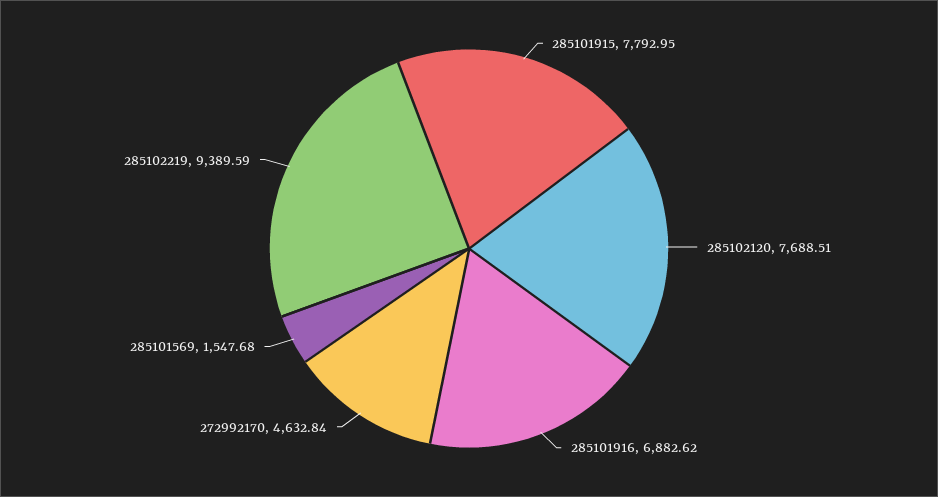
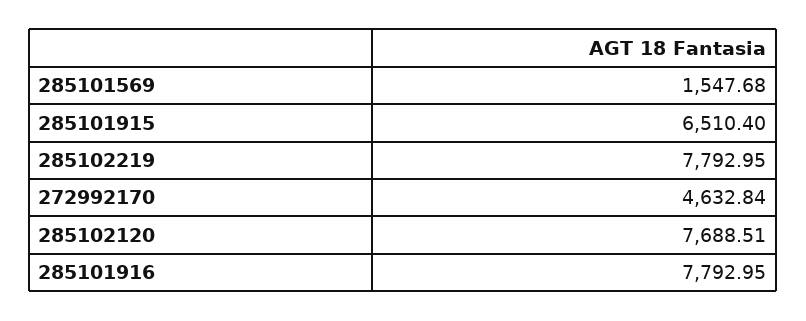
285101915: 7792.95 -> 6510.4
285101916: 6882.62 -> 7792.95
285102219: 9389.59 -> 7792.95

